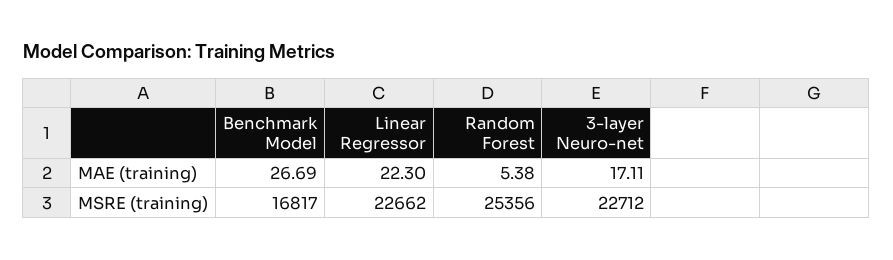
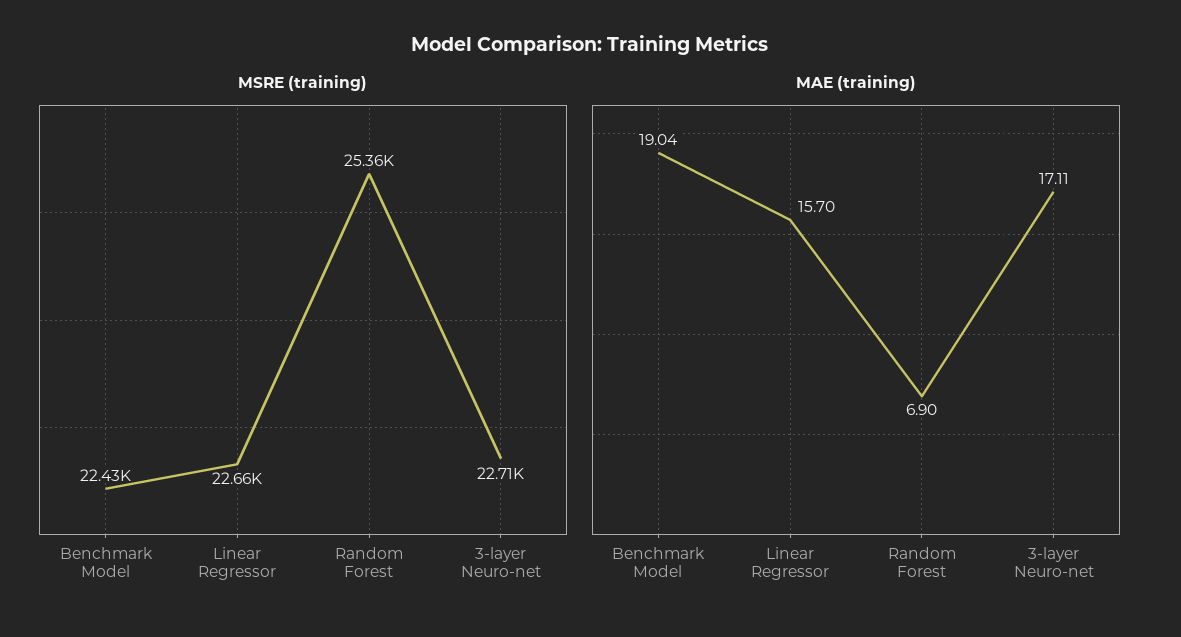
MAE (training), Benchmark Model: 26.69 -> 19.04
MAE (training), Linear Regressor: 22.3 -> 15.7
MAE (training), Random Forest: 5.38 -> 6.9
MSRE (training), Benchmark Model: 16817 -> 22430

